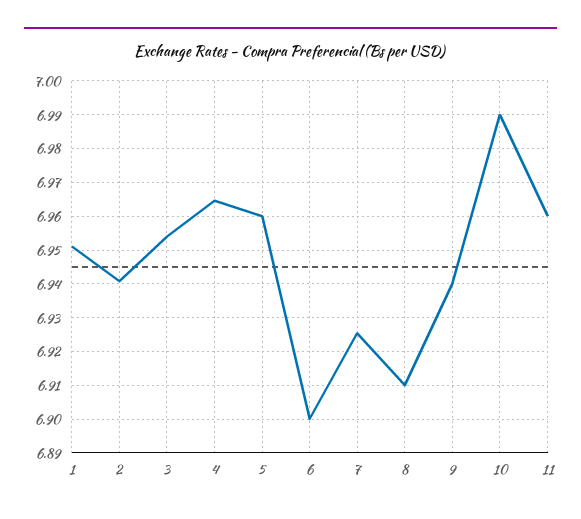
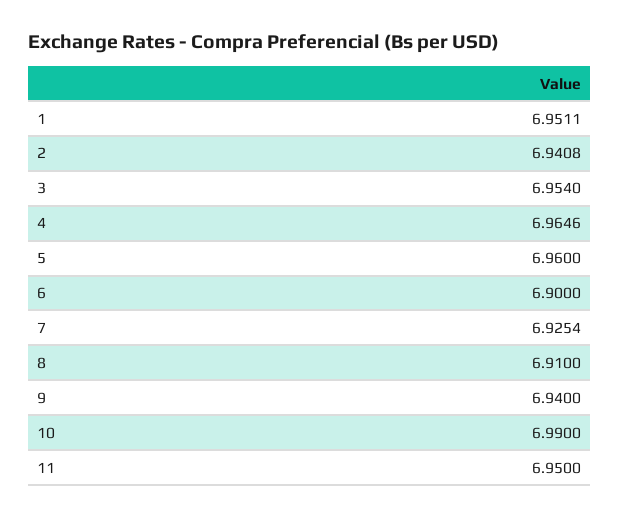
11: 6.96 -> 6.95

